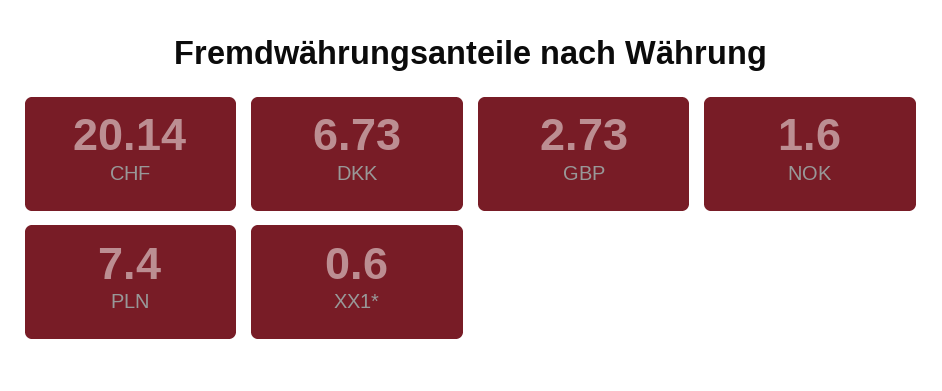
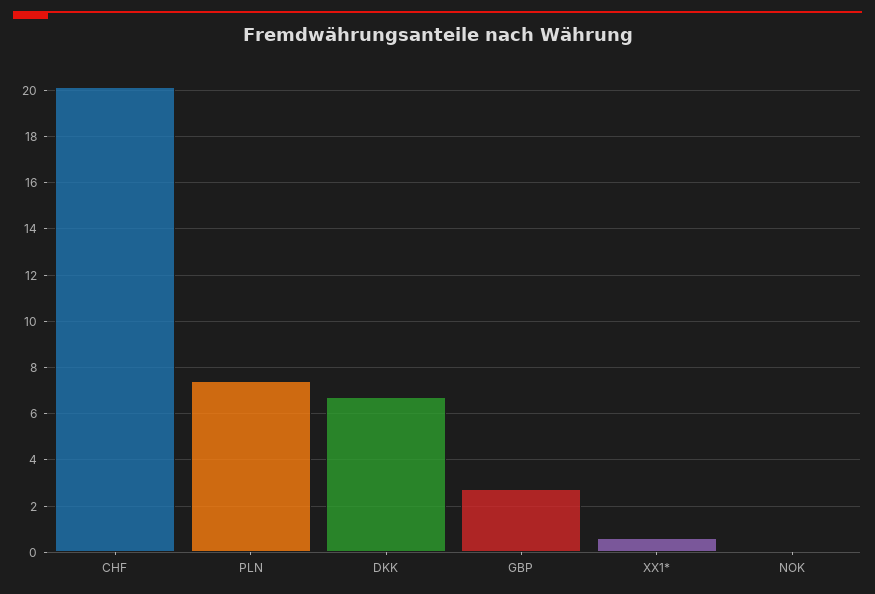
NOK: 1.6 -> 0

